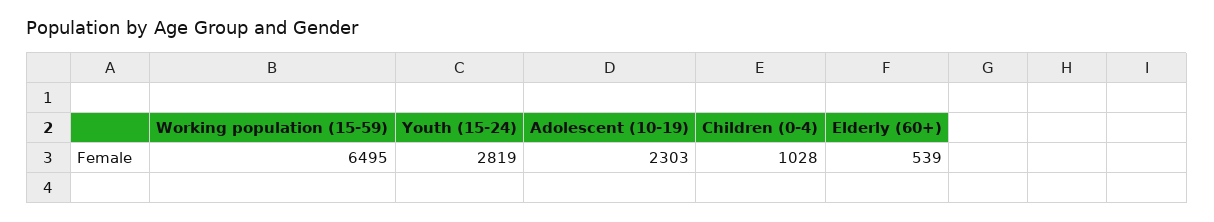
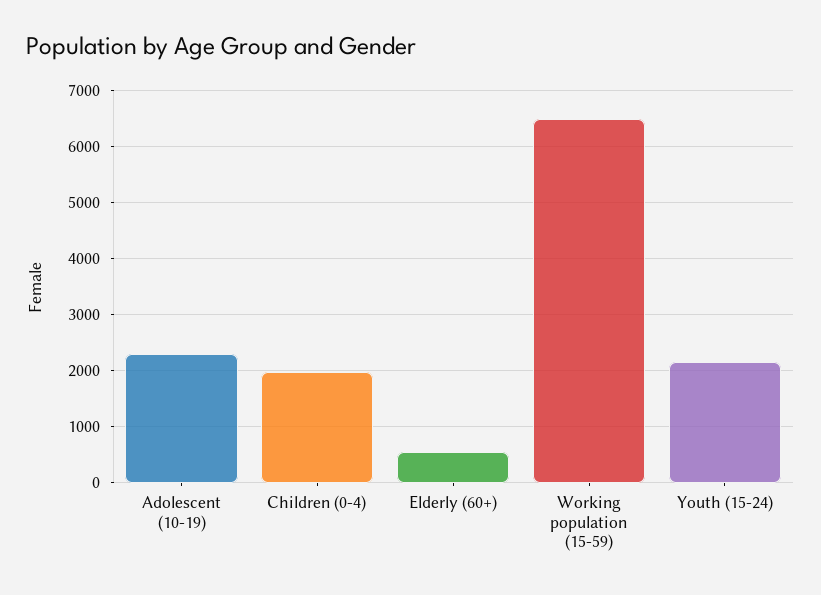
Youth (15-24): 2819 -> 2200
Children (0-4): 1028 -> 2000

